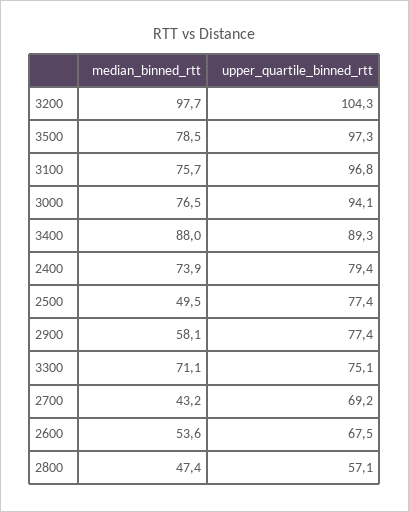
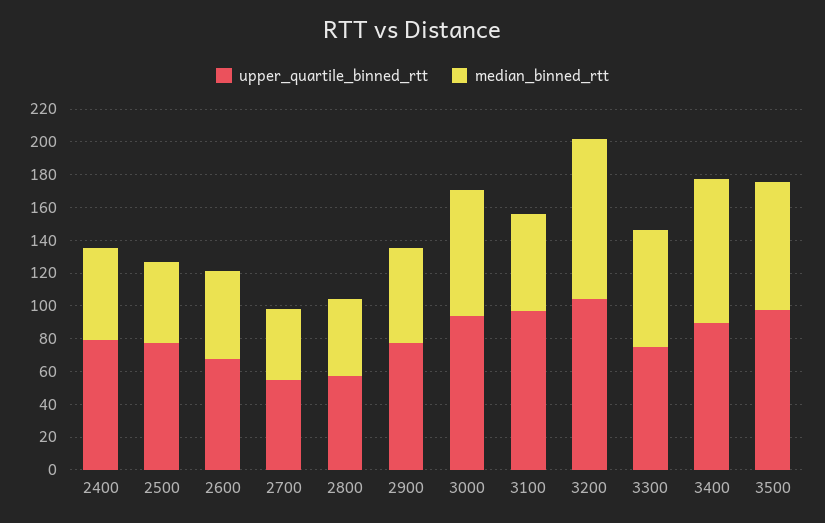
median_binned_rtt, 3100: 75.7 -> 60
median_binned_rtt, 2400: 73.9 -> 55
upper_quartile_binned_rtt, 2700: 69.2 -> 55

